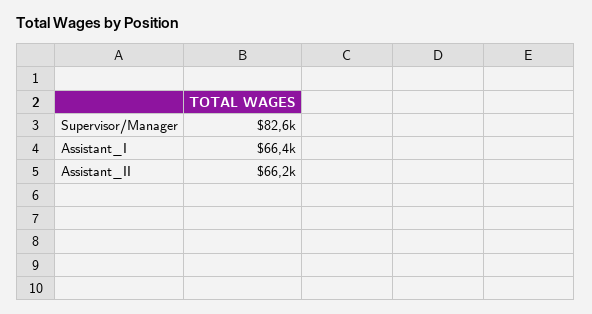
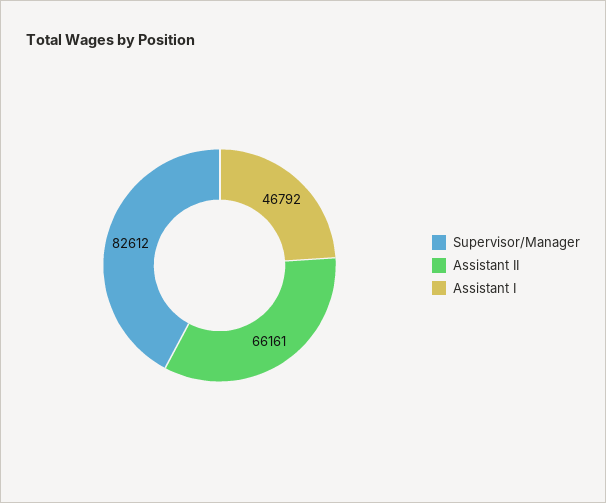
Assistant_I: 66400 -> 46792

